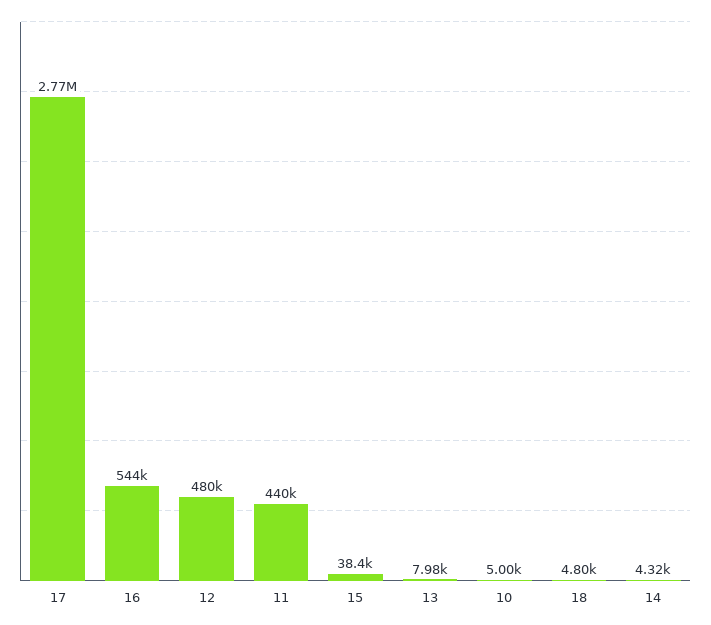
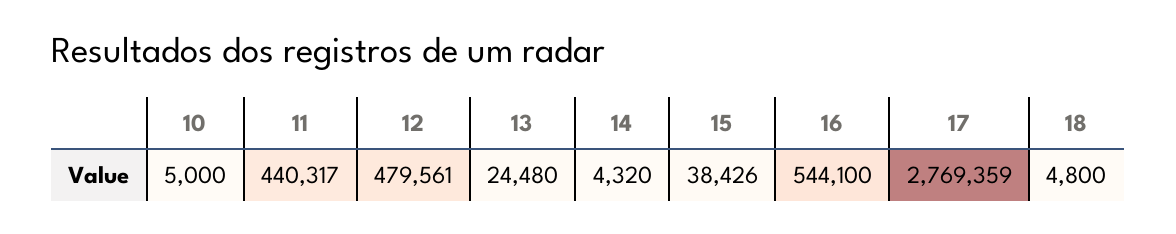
13: 7980 -> 24480

